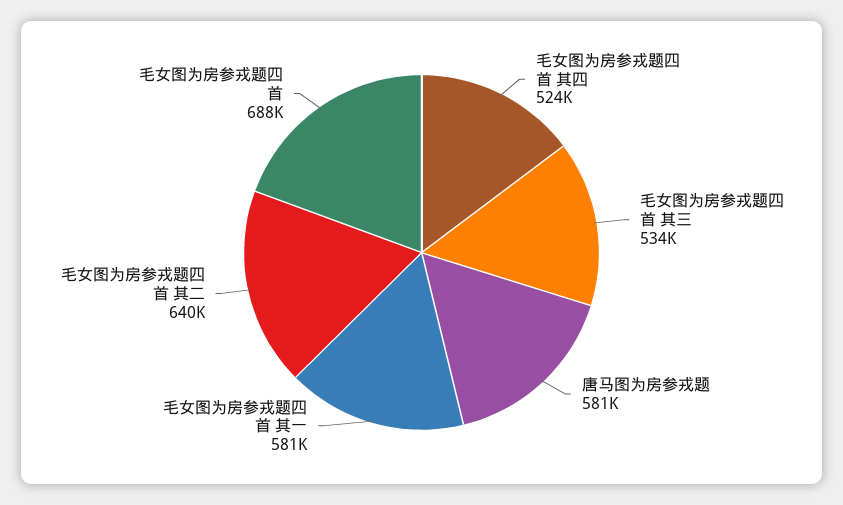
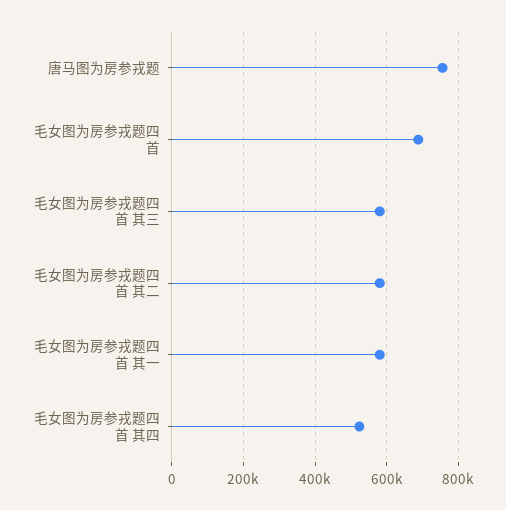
毛女图为房参戎题四首 其三: 534000 -> 580000
唐马图为房参戎题: 581000 -> 760000
毛女图为房参戎题四首 其二: 640000 -> 580000

